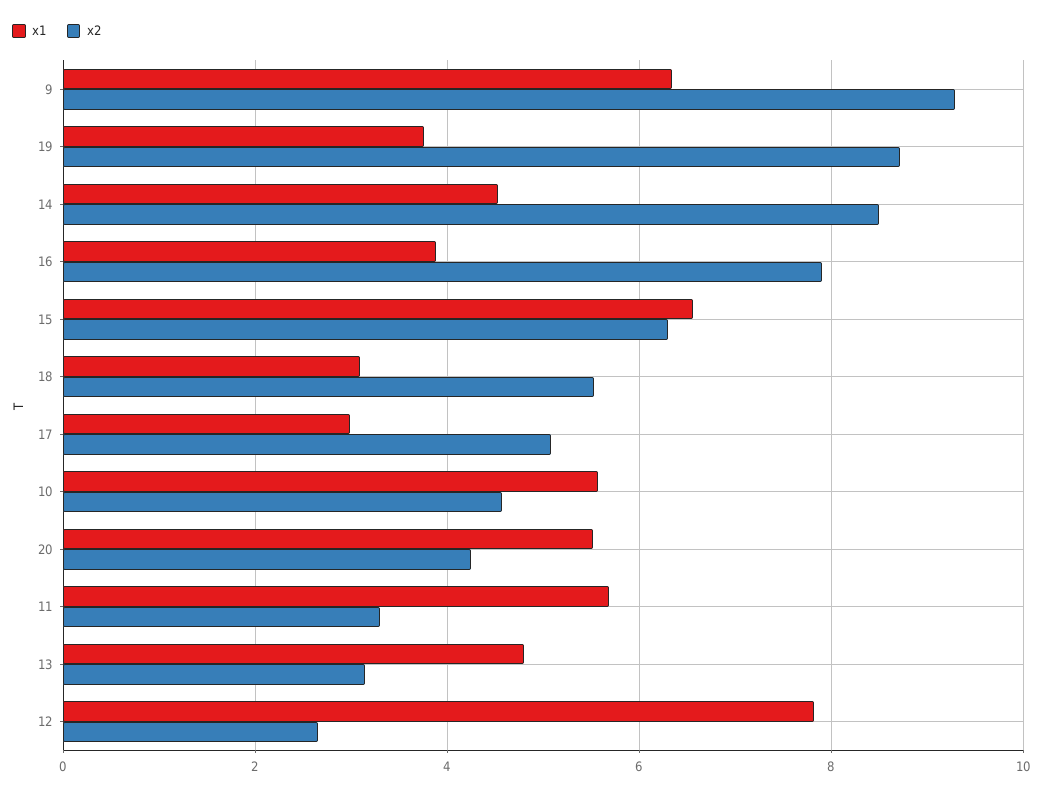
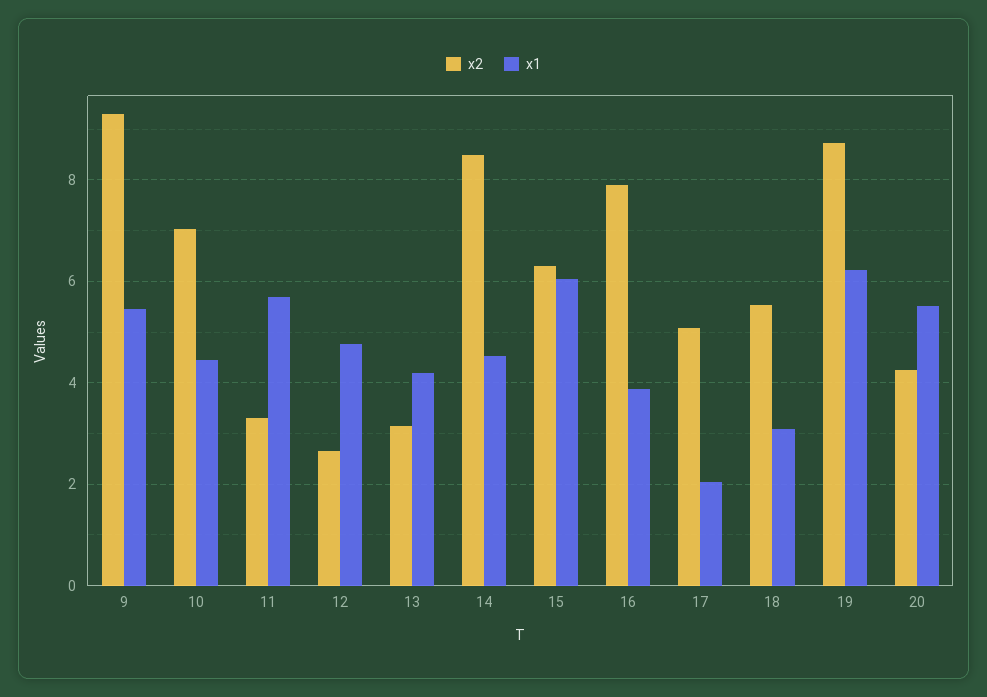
x1, 9: 6.4 -> 5.4
x1, 19: 3.8 -> 6.2
x1, 15: 6.6 -> 6
x1, 17: 3 -> 2
x1, 10: 5.6 -> 4.4
x2, 10: 4.6 -> 7
x1, 13: 4.8 -> 4.2
x1, 12: 7.8 -> 4.8

